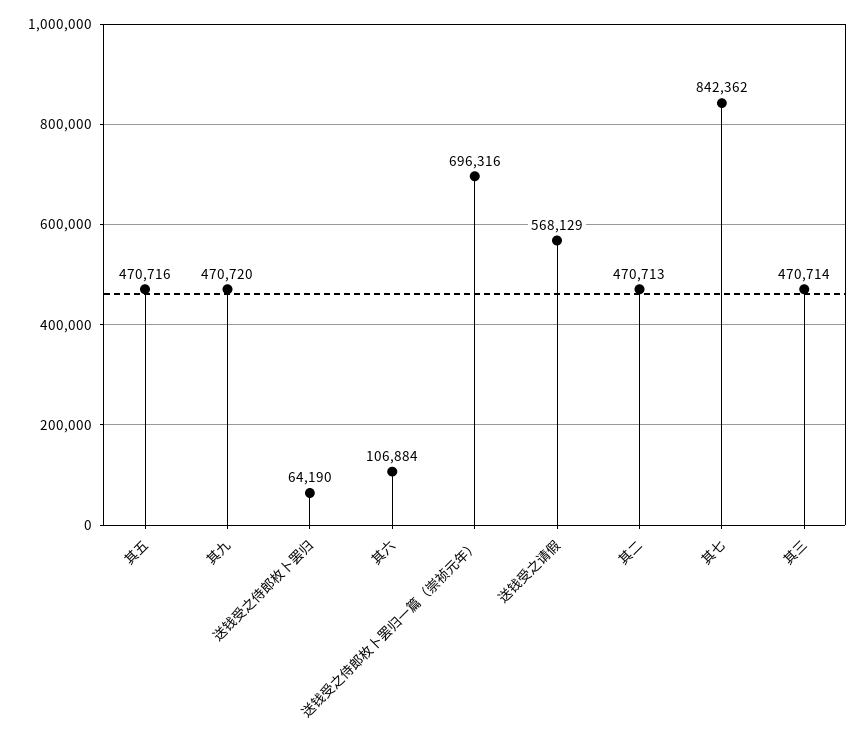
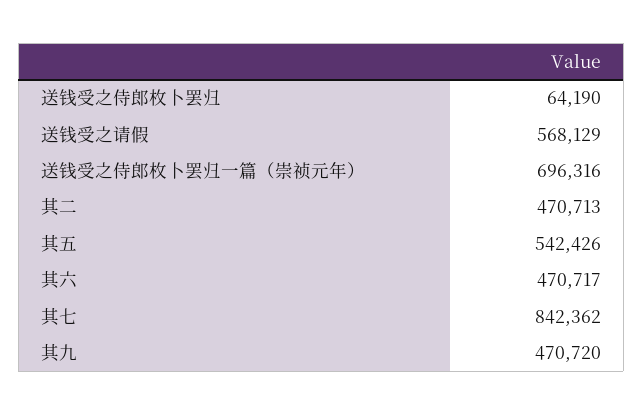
其五: 470716 -> 542426
其六: 106884 -> 470717
其三: 470714 -> none

